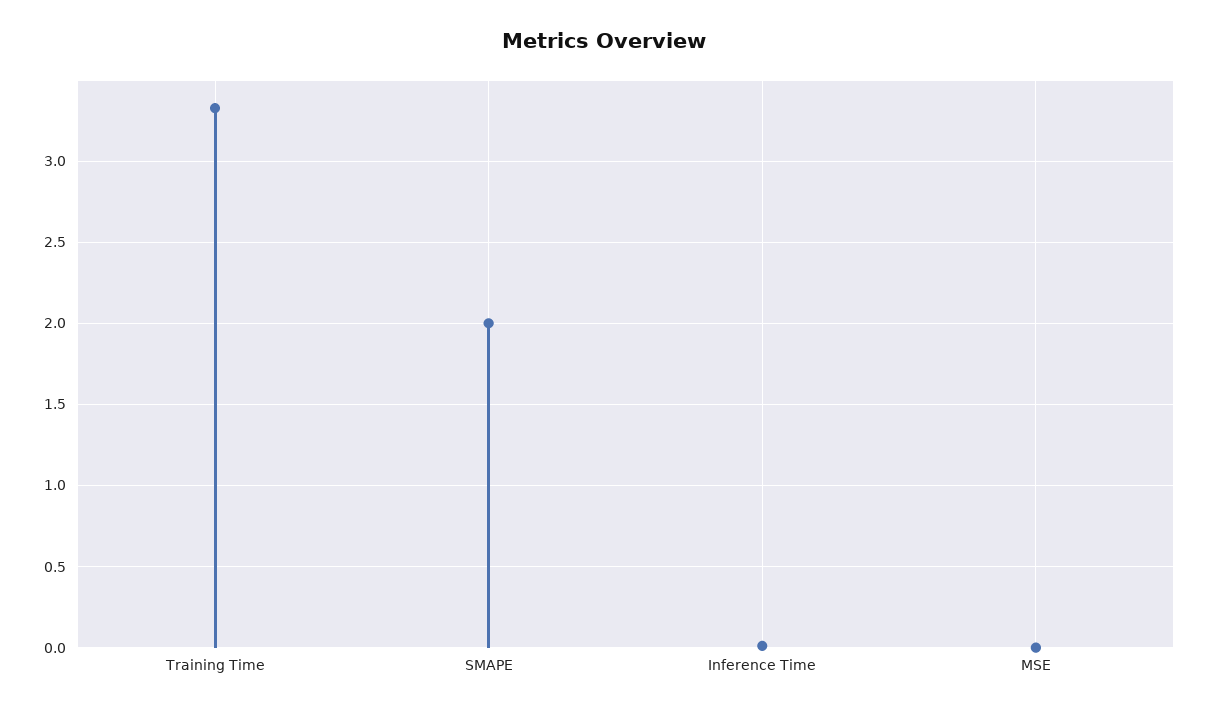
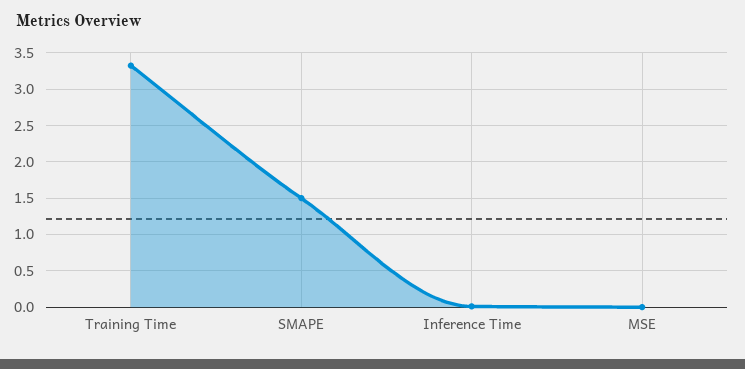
SMAPE: 2 -> 1.5

